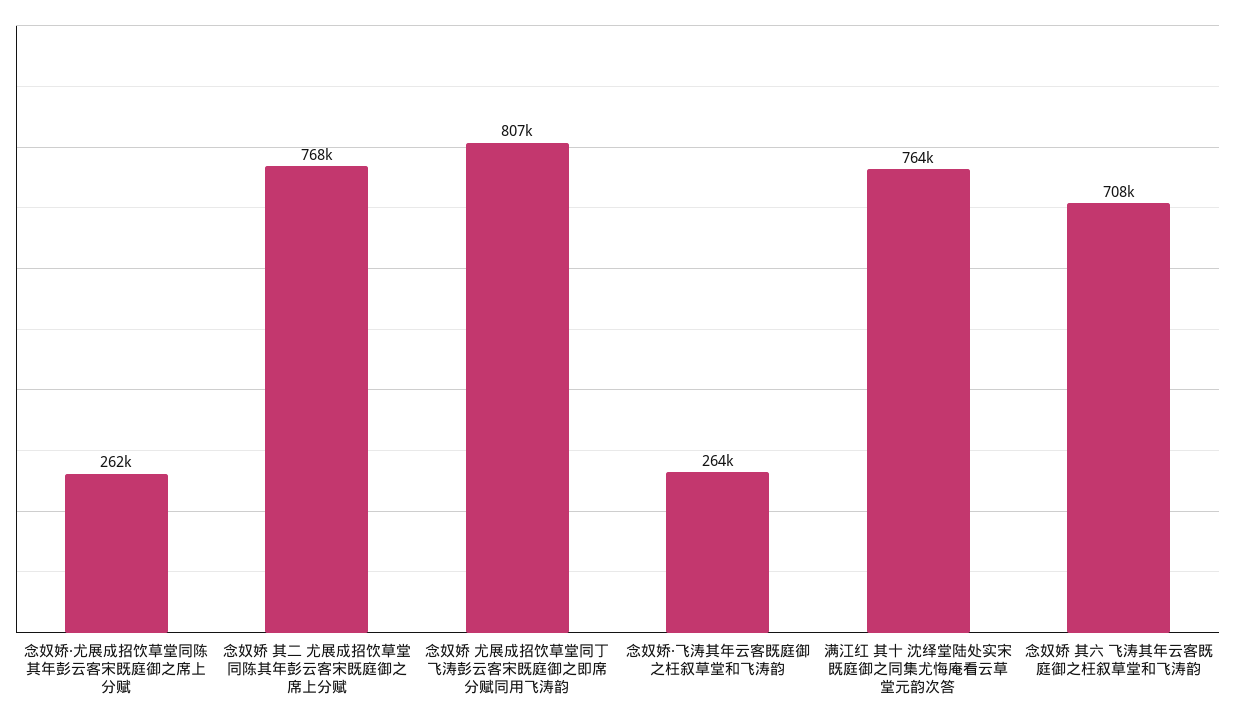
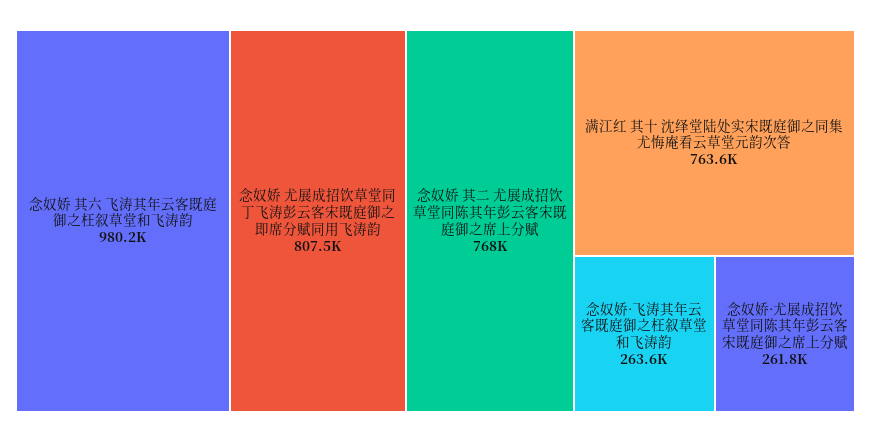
念奴娇 其六 飞涛其年云客既庭御之枉叙草堂和飞涛韵: 708000 -> 980200

